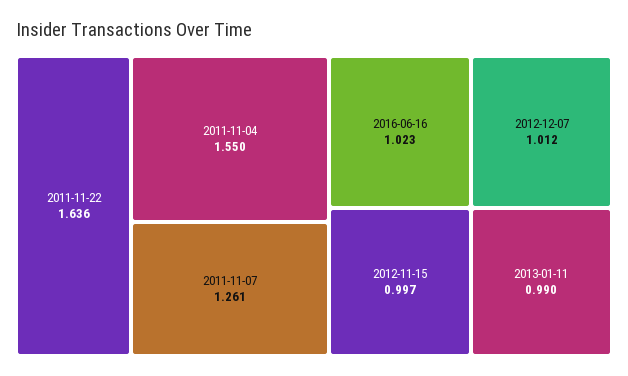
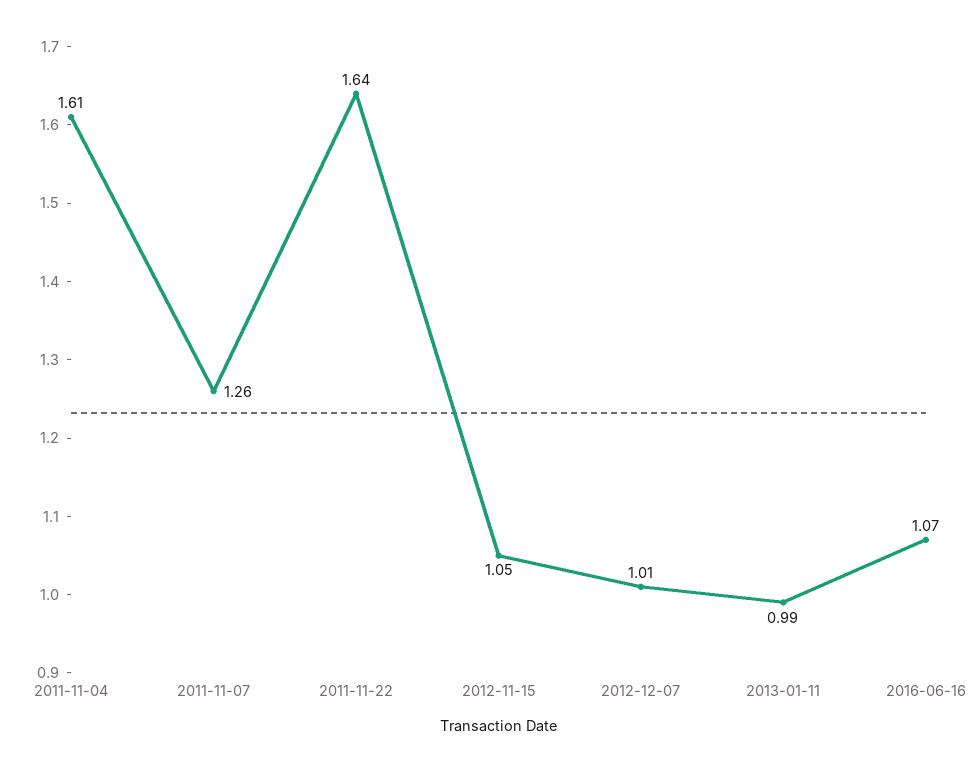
2011-11-04: 1.55 -> 1.61
2016-06-16: 1.023 -> 1.07
2012-11-15: 0.997 -> 1.05

